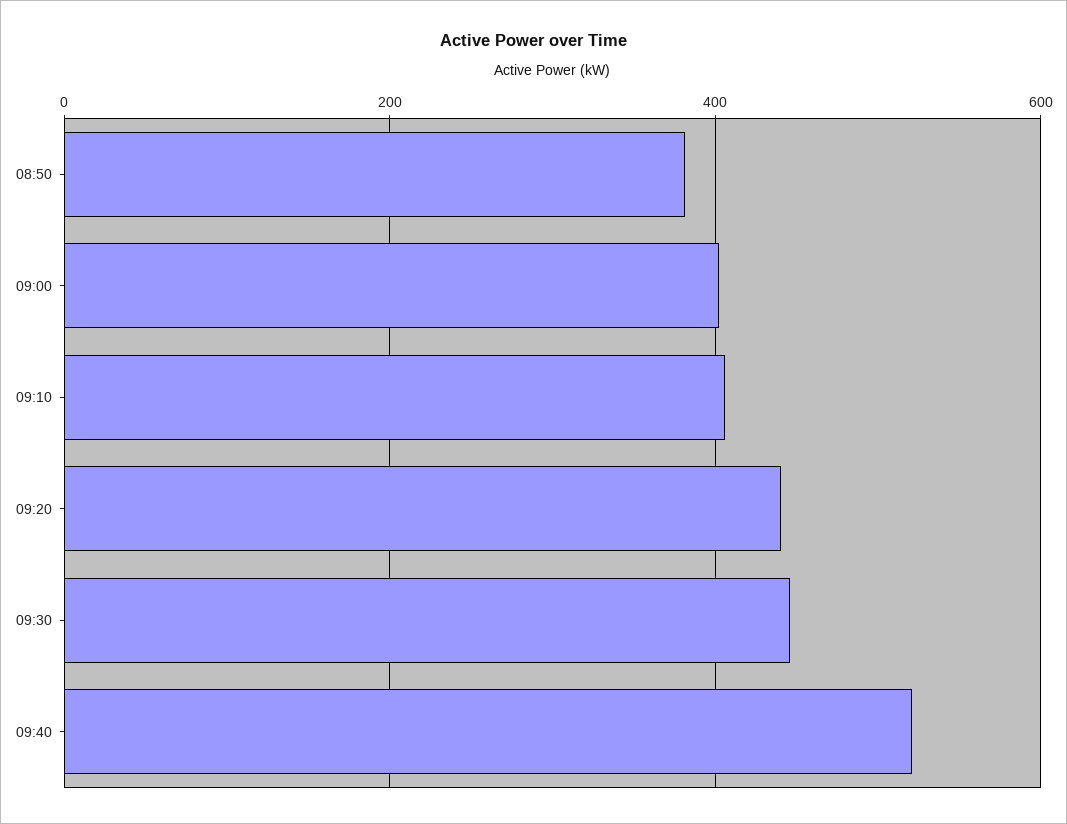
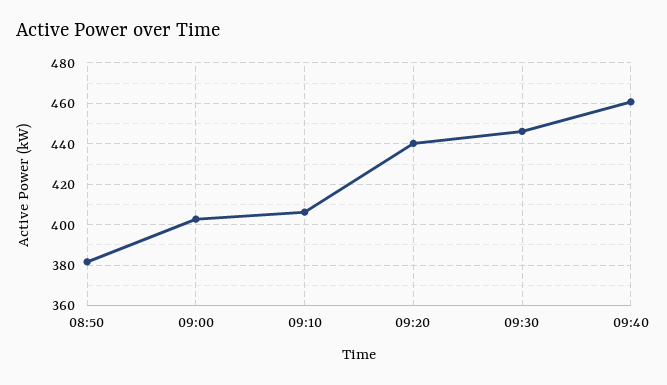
09:40: 520 -> 460

